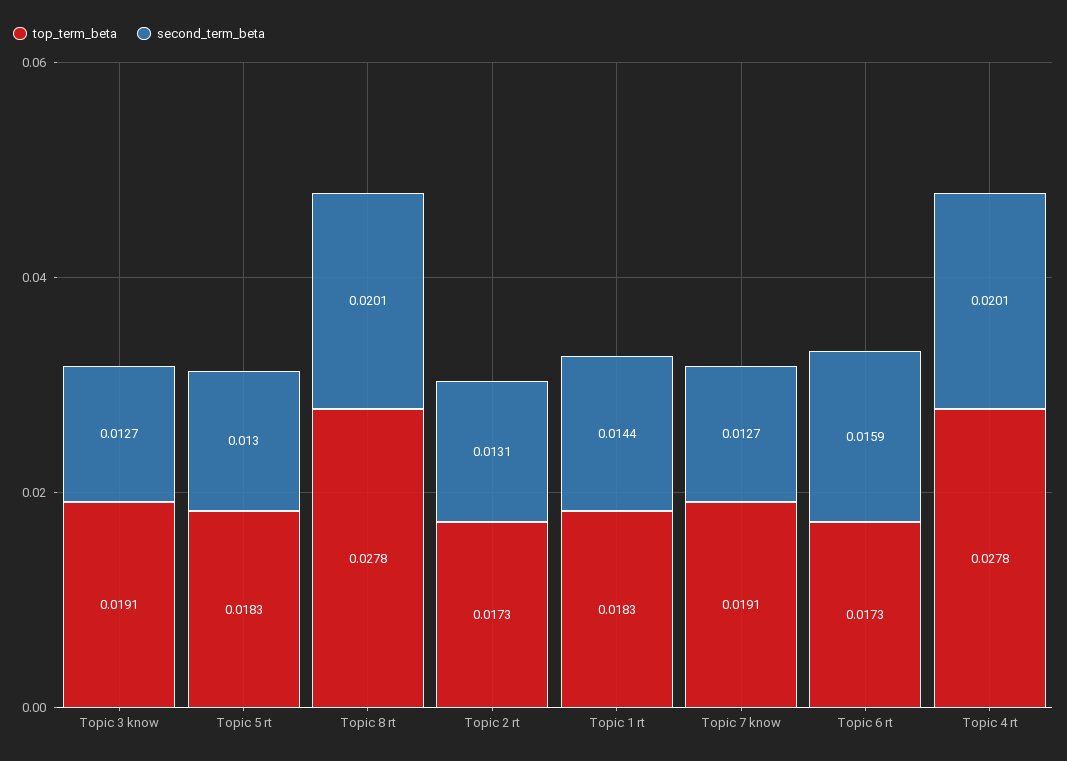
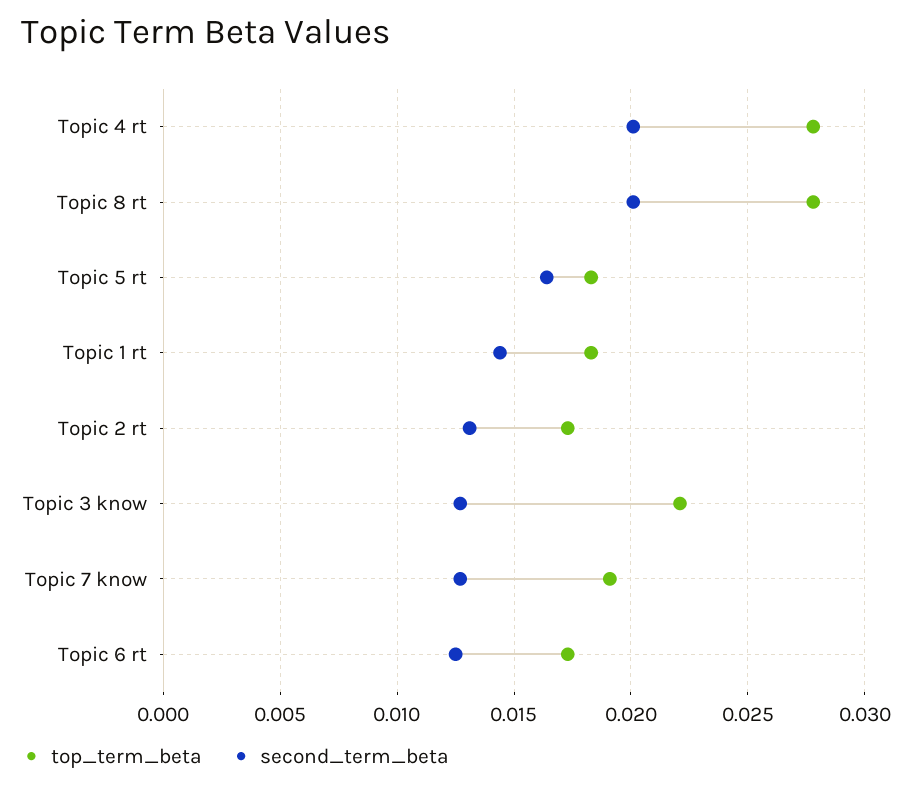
top_term_beta, Topic 3 know: 0.0191 -> 0.022
second_term_beta, Topic 5 rt: 0.013 -> 0.0165
second_term_beta, Topic 6 rt: 0.0159 -> 0.0125

